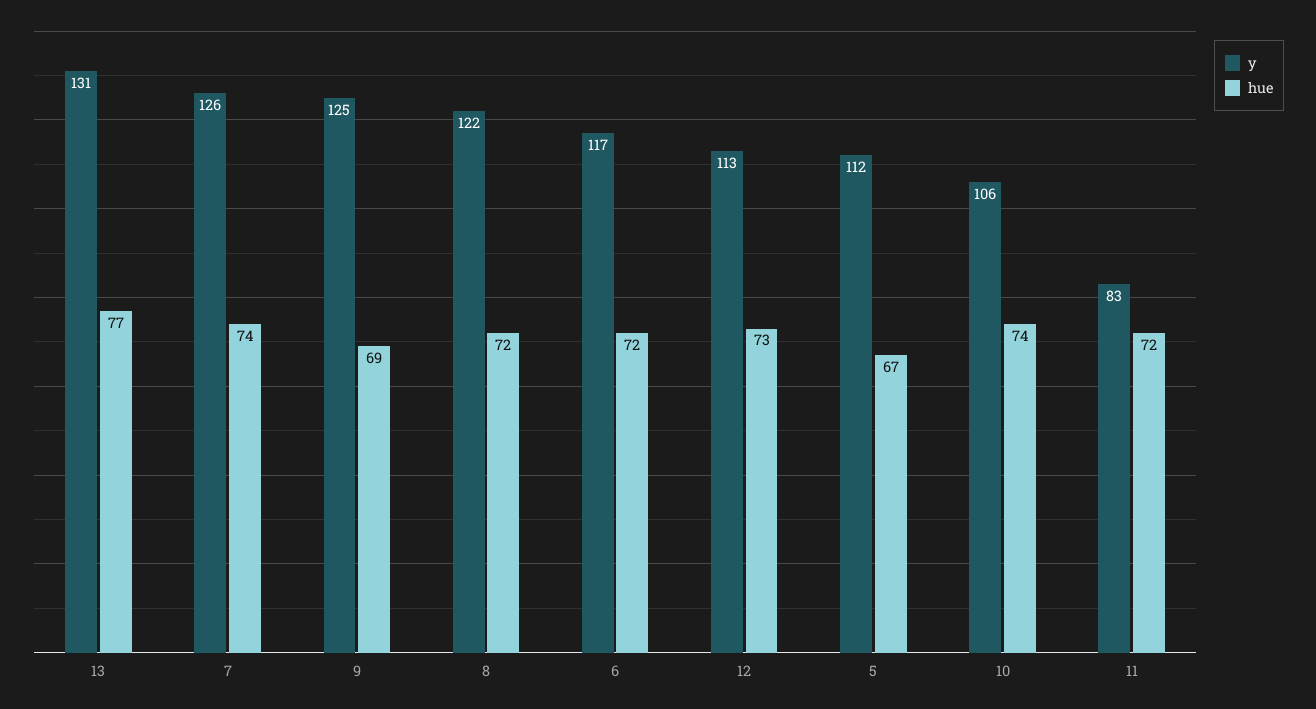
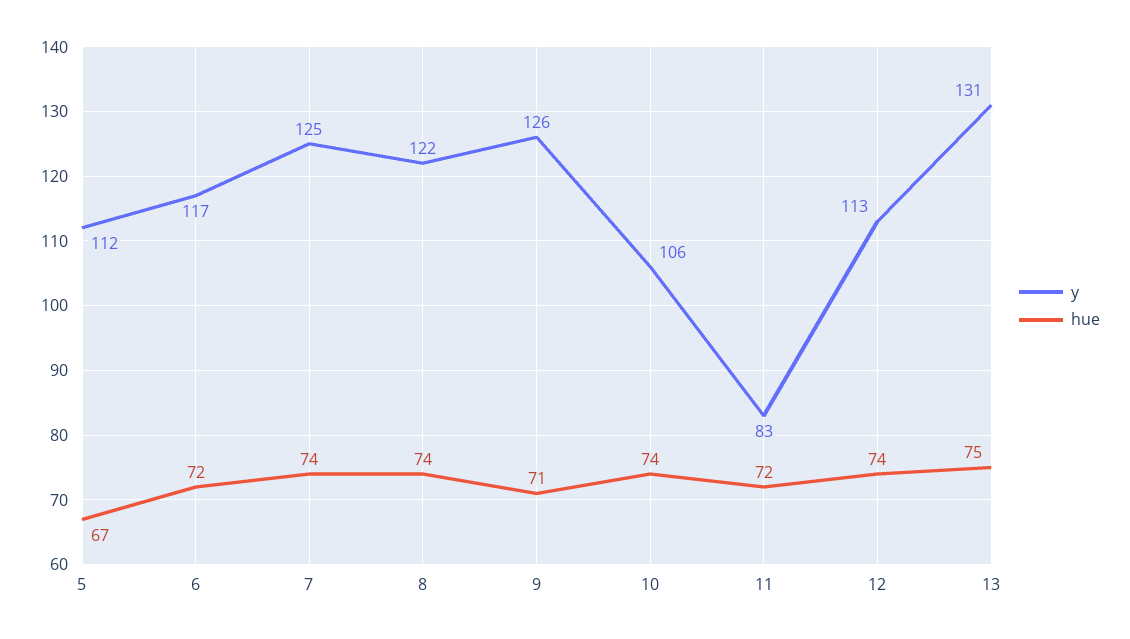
hue, 13: 77 -> 75
y, 7: 126 -> 125
y, 9: 125 -> 126
hue, 9: 69 -> 71
hue, 8: 72 -> 74
hue, 12: 73 -> 74

